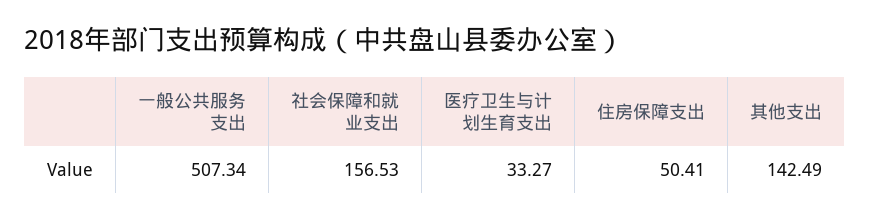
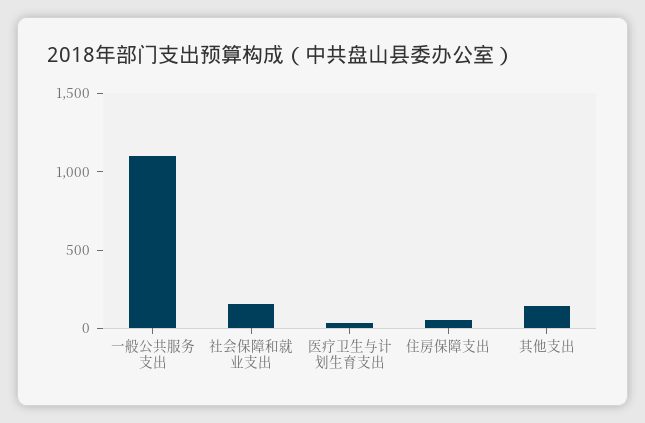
一般公共服务支出: 507.34 -> 1100

